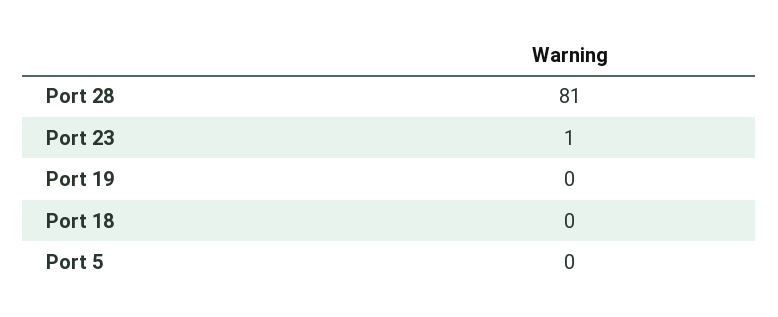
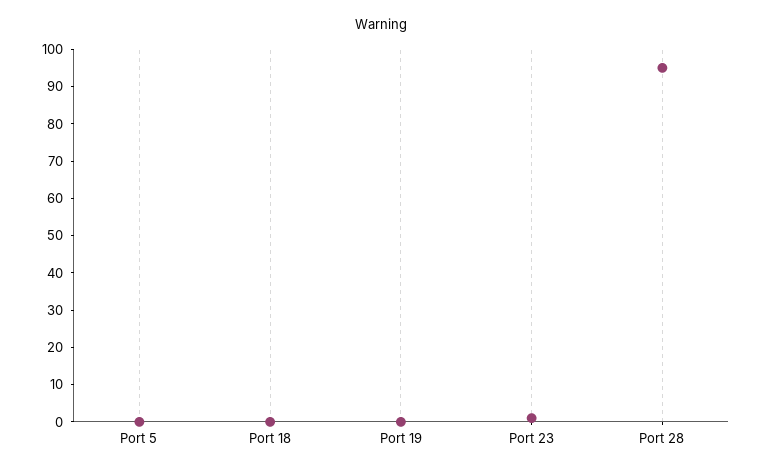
Port 28: 81 -> 95

